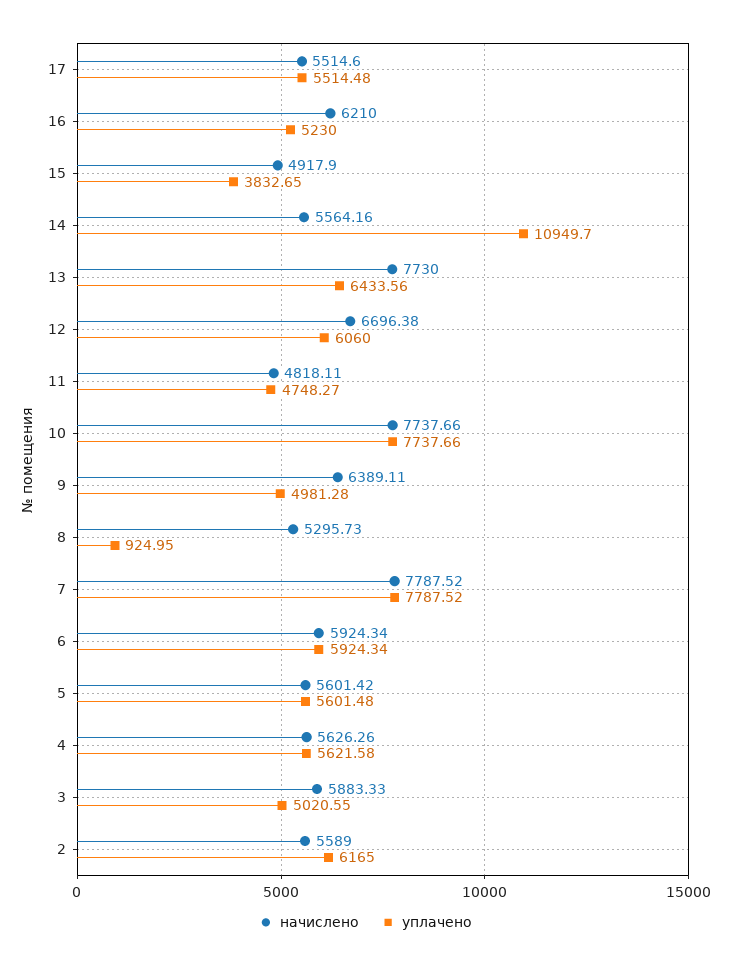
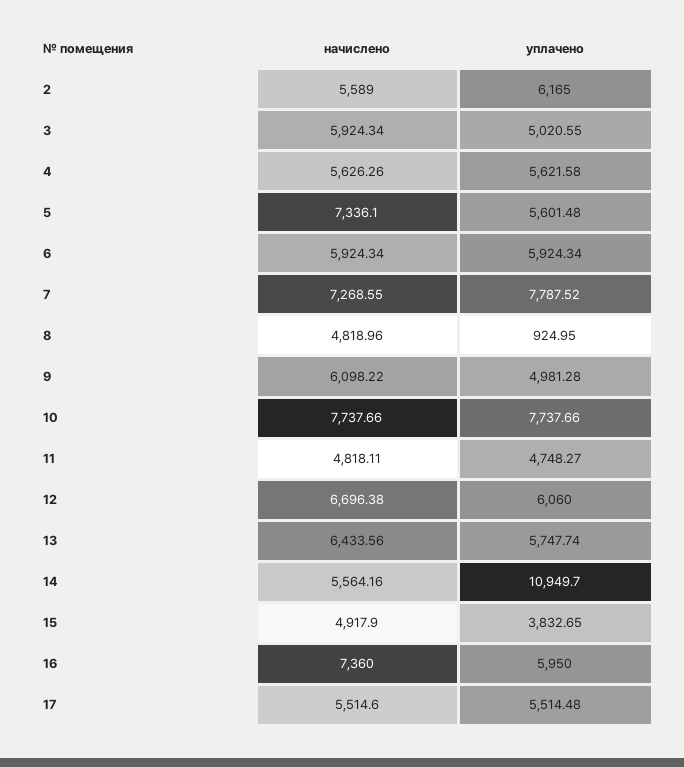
начислено, 16: 6210 -> 7360
уплачено, 16: 5230 -> 5950
начислено, 13: 7730 -> 6433.56
уплачено, 13: 6433.56 -> 5747.74
начислено, 9: 6389.11 -> 6098.22
начислено, 8: 5295.73 -> 4818.96
начислено, 7: 7787.52 -> 7268.55
начислено, 5: 5601.42 -> 7336.1
начислено, 3: 5883.33 -> 5924.34

